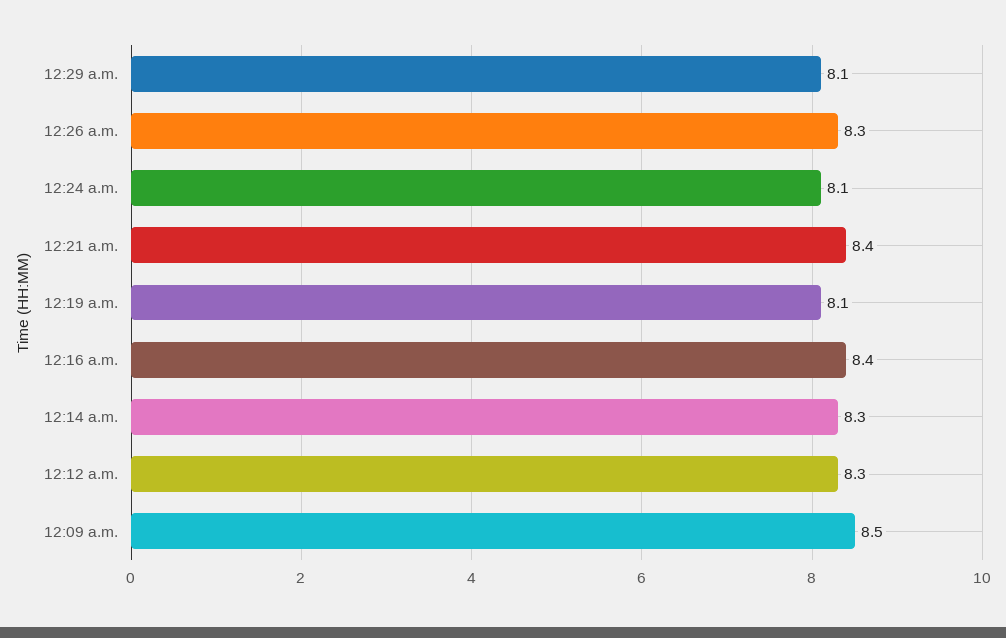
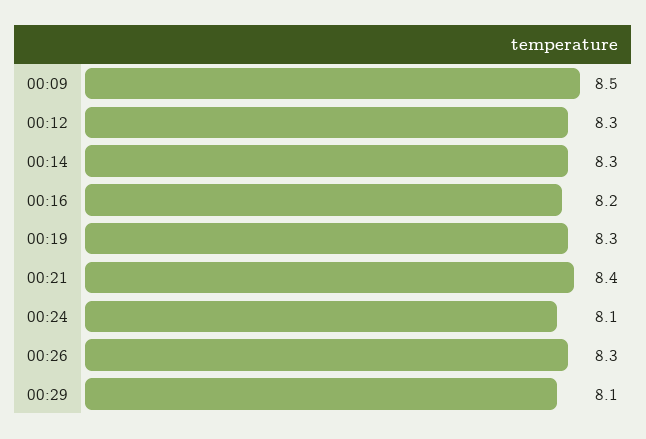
12:19 a.m.: 8.1 -> 8.3
12:16 a.m.: 8.4 -> 8.2

